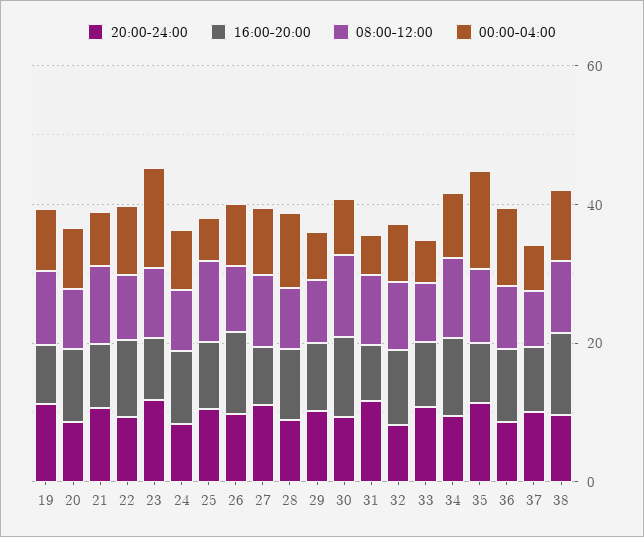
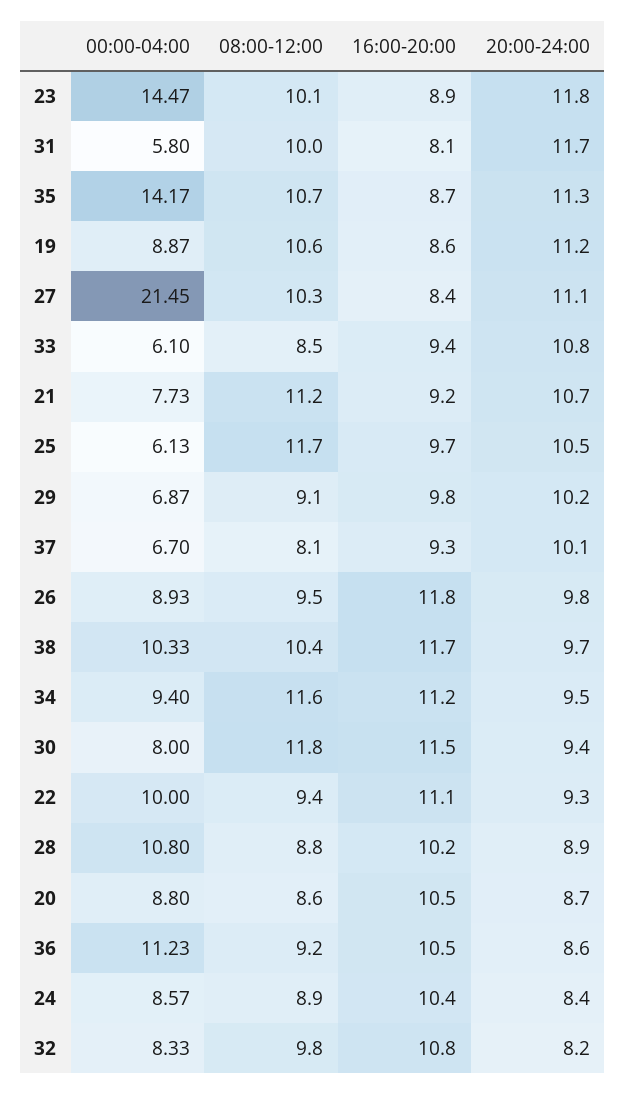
00:00-04:00, 27: 10 -> 21.45

